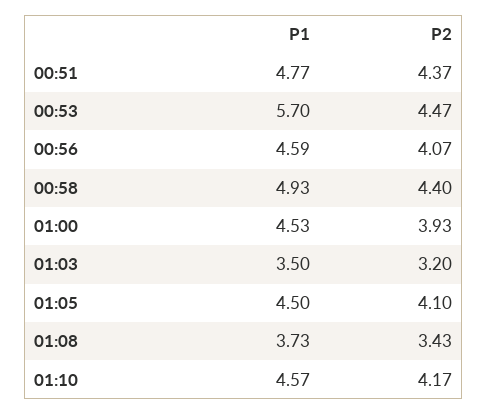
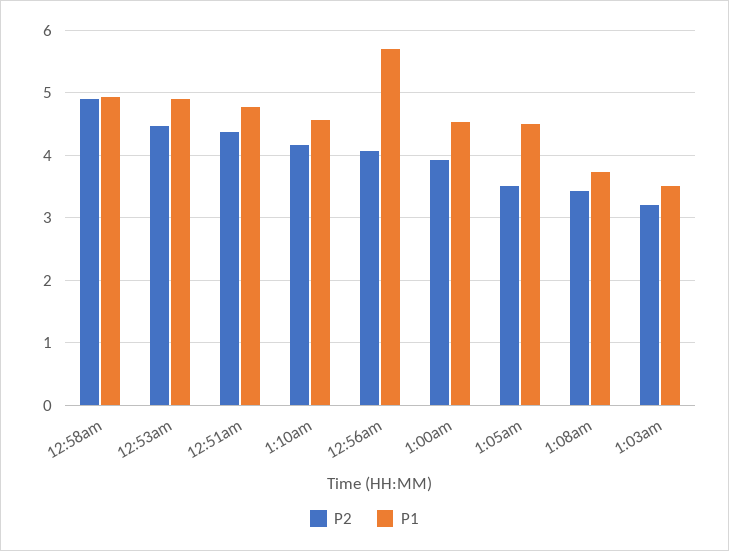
P1, 00:53: 5.7 -> 4.9
P1, 00:56: 4.59 -> 5.7
P2, 00:58: 4.4 -> 4.9
P2, 01:05: 4.1 -> 3.5

